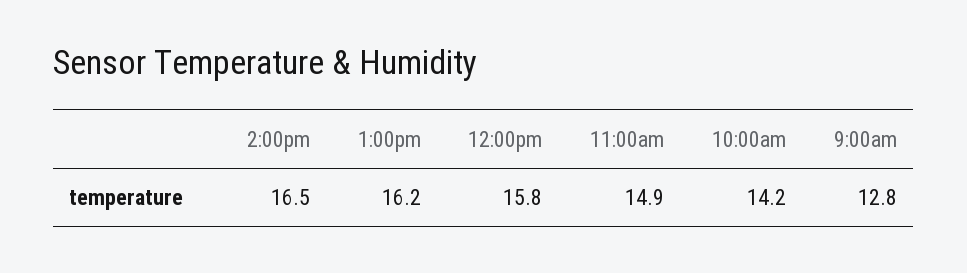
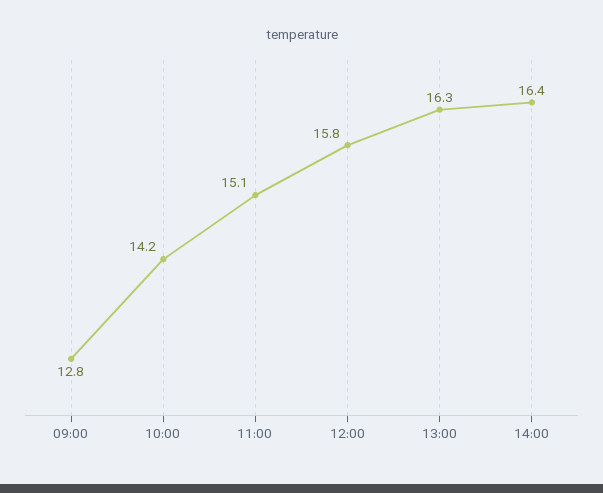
2:00pm: 16.5 -> 16.4
1:00pm: 16.2 -> 16.3
11:00am: 14.9 -> 15.1

